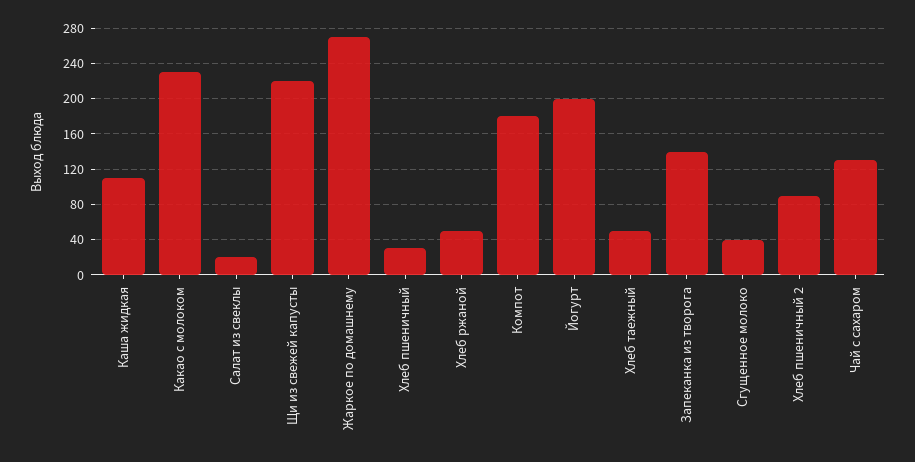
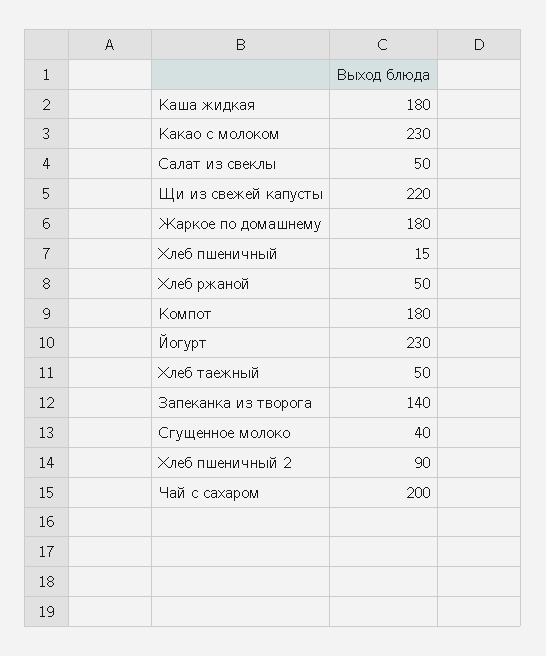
Каша жидкая: 110 -> 180
Салат из свеклы: 20 -> 50
Жаркое по домашнему: 270 -> 180
Хлеб пшеничный: 30 -> 15
Йогурт: 200 -> 230
Чай с сахаром: 130 -> 200

